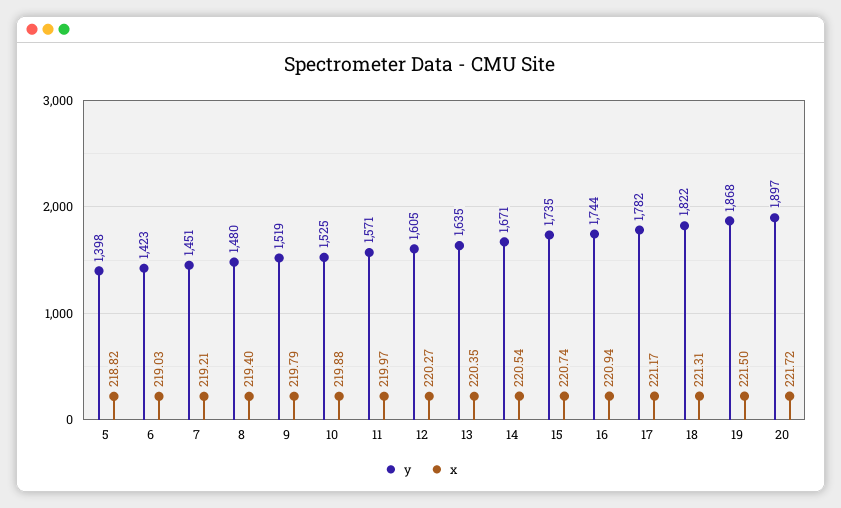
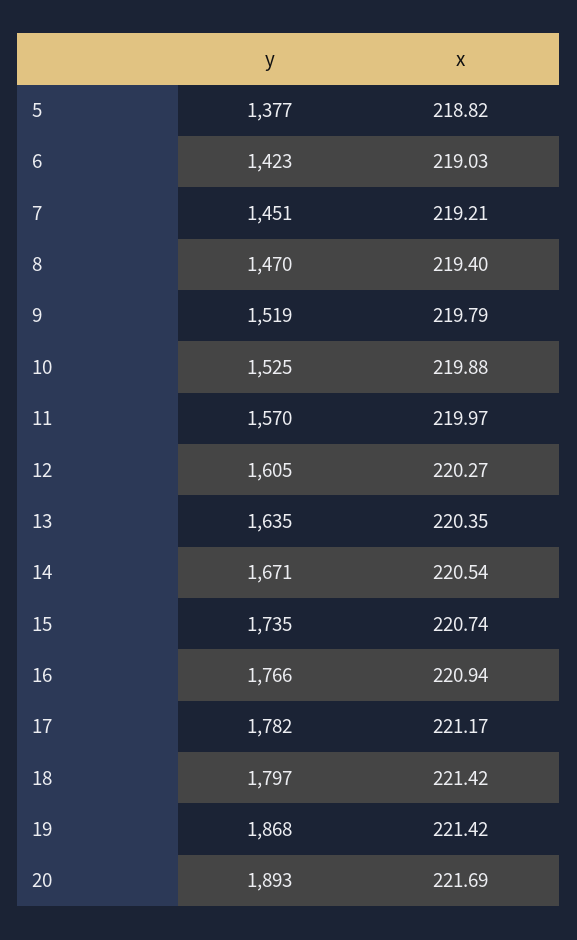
y, 5: 1398 -> 1377
y, 8: 1480 -> 1470
y, 11: 1571 -> 1570
y, 16: 1744 -> 1766
y, 18: 1822 -> 1797
x, 18: 221.31 -> 221.42
x, 19: 221.5 -> 221.42
y, 20: 1897 -> 1893
x, 20: 221.72 -> 221.69

